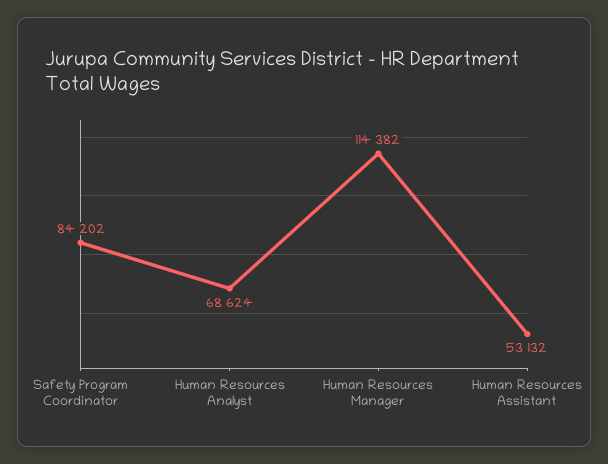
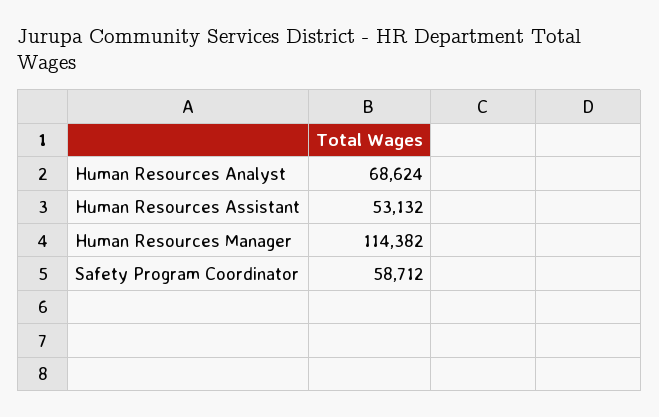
Safety Program Coordinator: 84202 -> 58712

